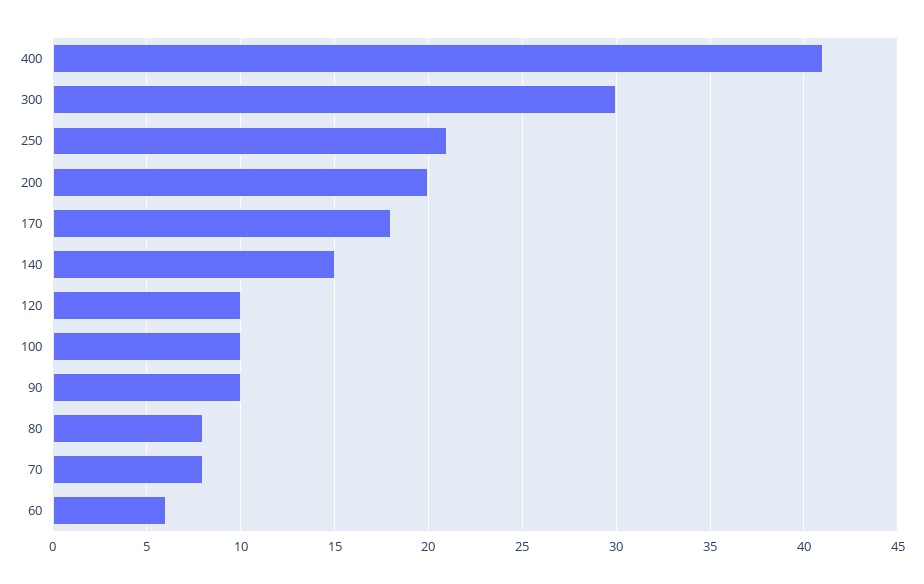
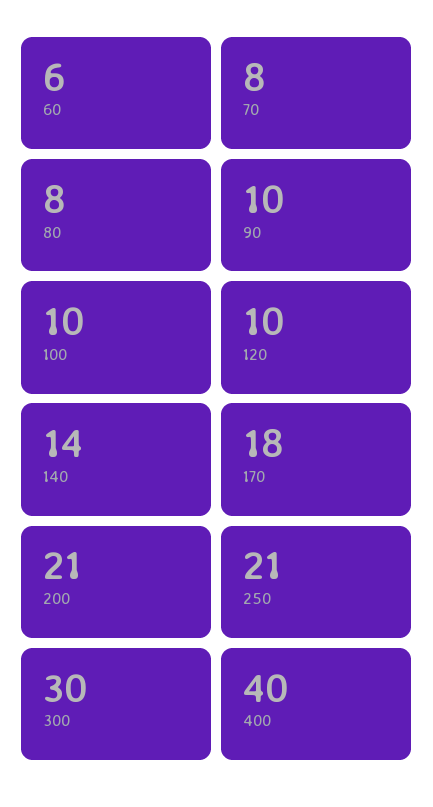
400: 41 -> 40
200: 20 -> 21
140: 15 -> 14

